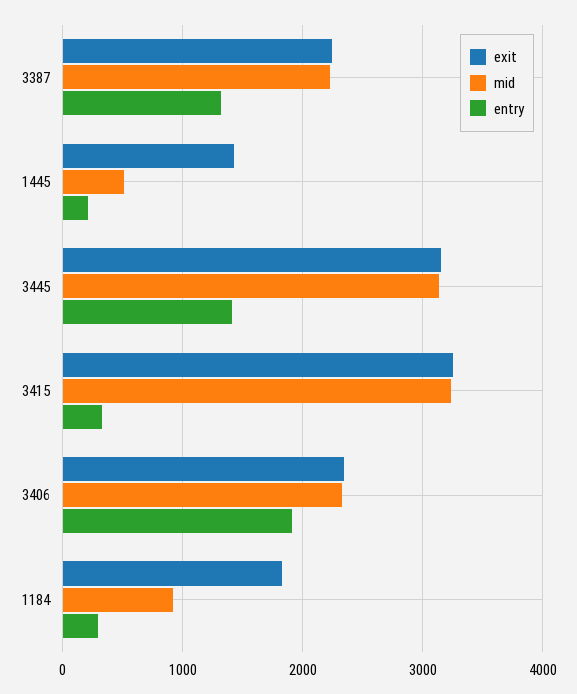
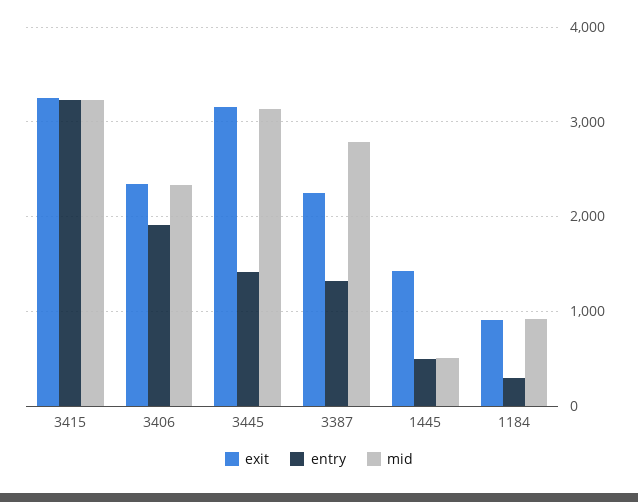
mid, 3387: 2200 -> 2800
entry, 1445: 200 -> 500
entry, 3415: 300 -> 3200
exit, 1184: 1800 -> 900

